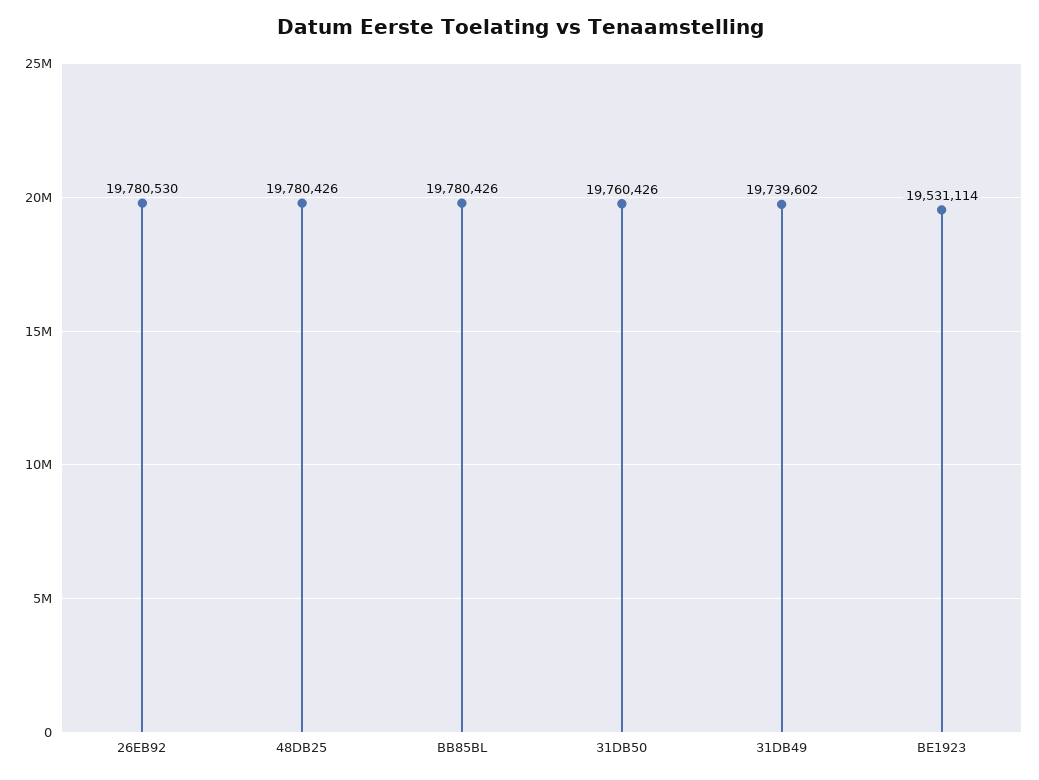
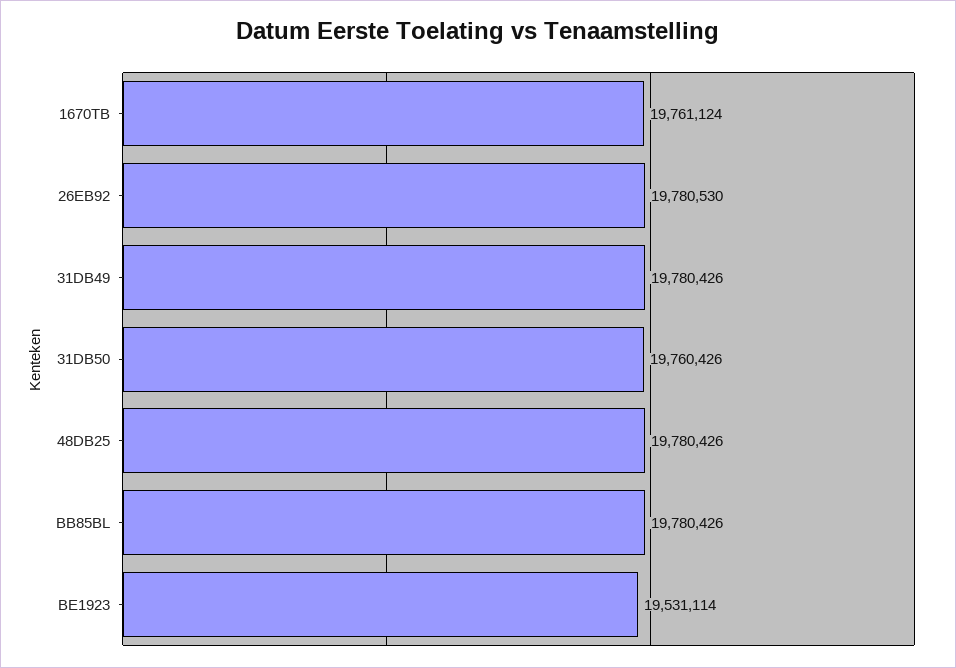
31DB49: 19739602 -> 19780426
1670TB: none -> 19761124

